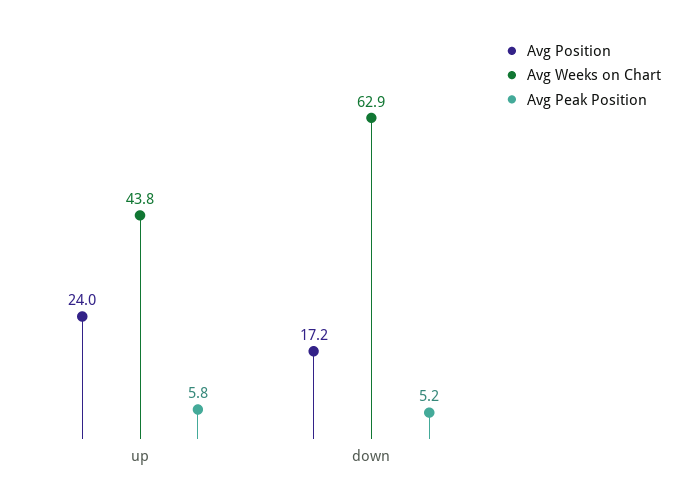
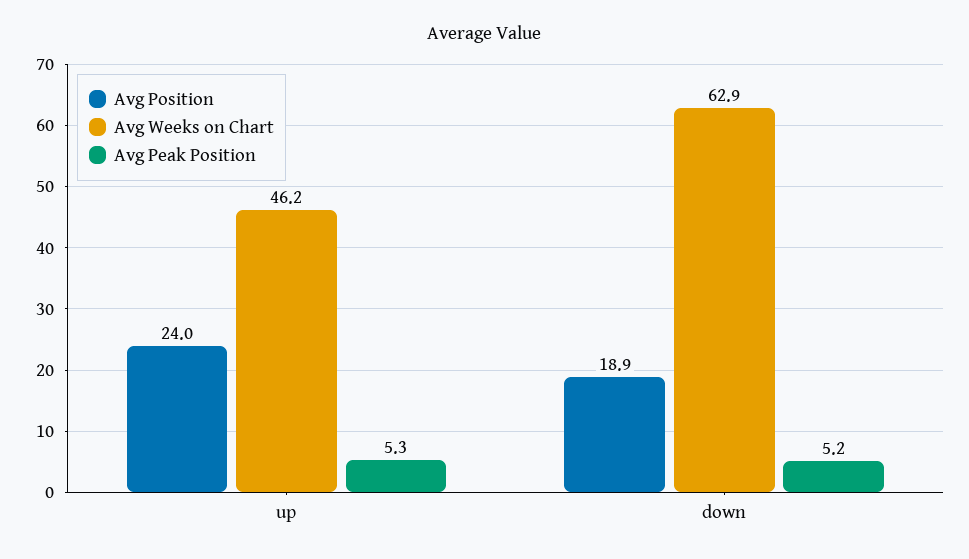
Avg Weeks on Chart, up: 43.8 -> 46.2
Avg Peak Position, up: 5.8 -> 5.3
Avg Position, down: 17.2 -> 18.9

